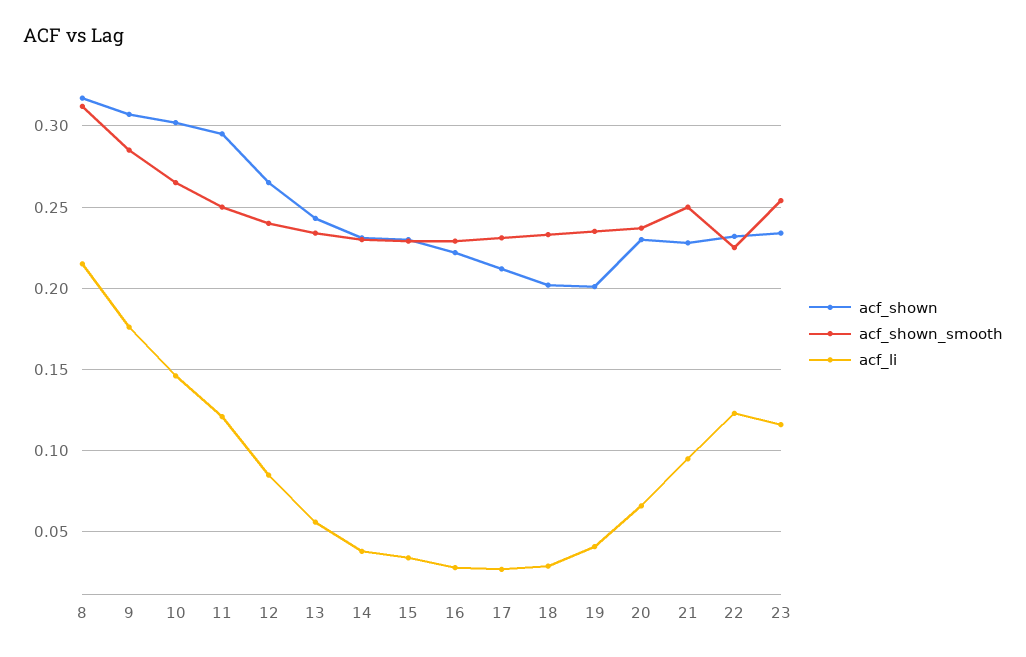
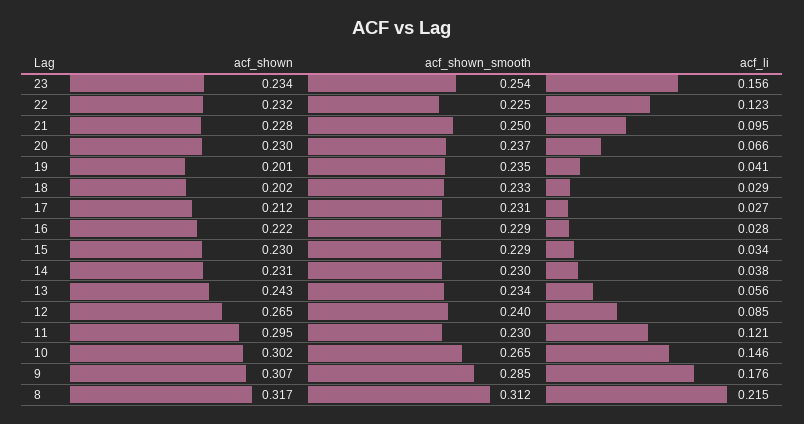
acf_shown_smooth, 11: 0.25 -> 0.23
acf_li, 23: 0.115 -> 0.156

